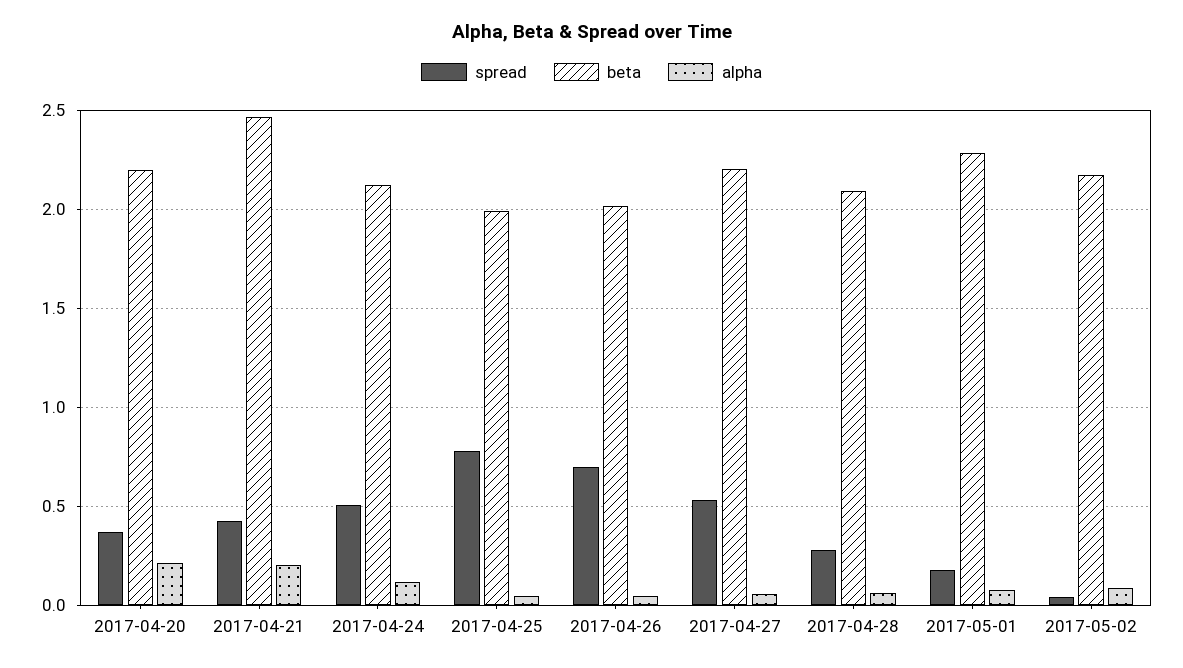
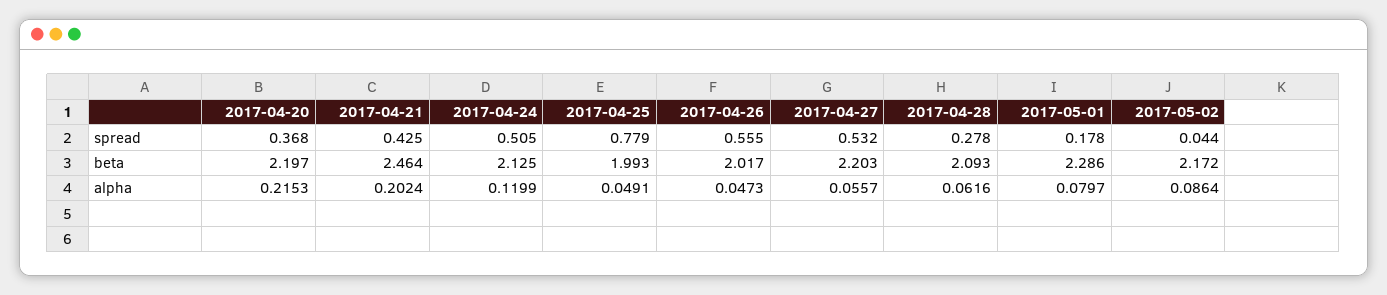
spread, 2017-04-26: 0.7 -> 0.555

